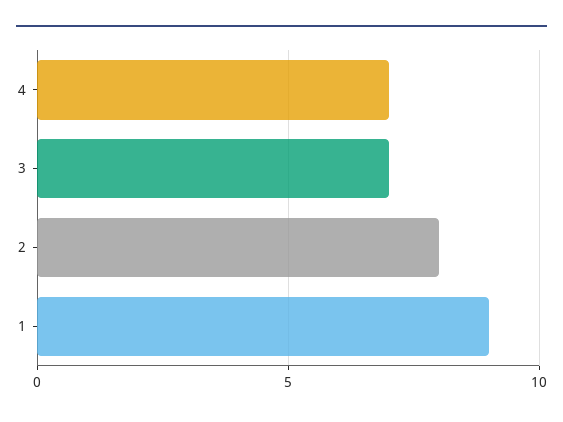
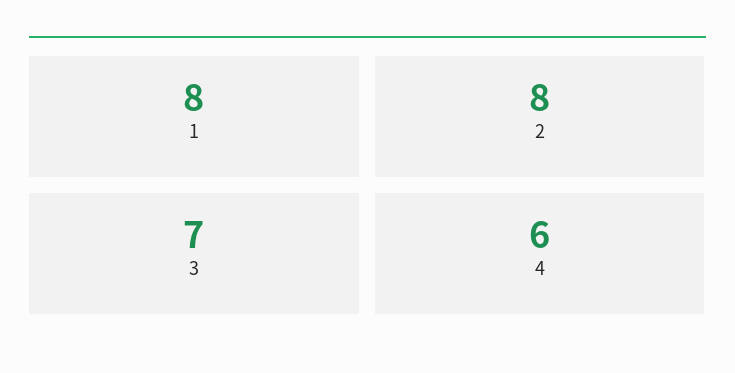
4: 7 -> 6
1: 9 -> 8

